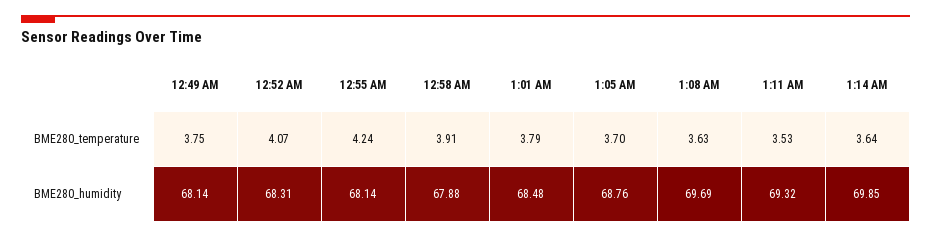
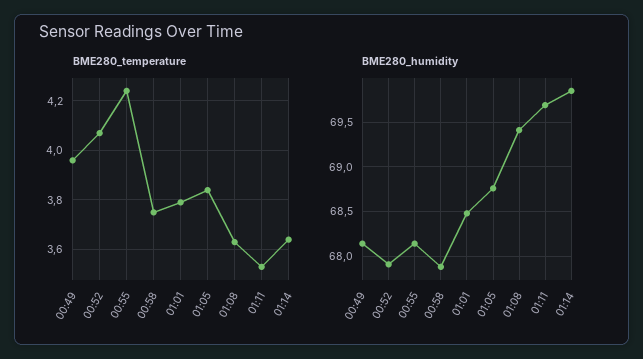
BME280_temperature, 12:49 AM: 3.75 -> 3.95
BME280_temperature, 12:58 AM: 3.91 -> 3.75
BME280_temperature, 1:05 AM: 3.7 -> 3.85
BME280_humidity, 12:52 AM: 68.31 -> 67.9
BME280_humidity, 1:08 AM: 69.69 -> 69.4
BME280_humidity, 1:11 AM: 69.32 -> 69.7

